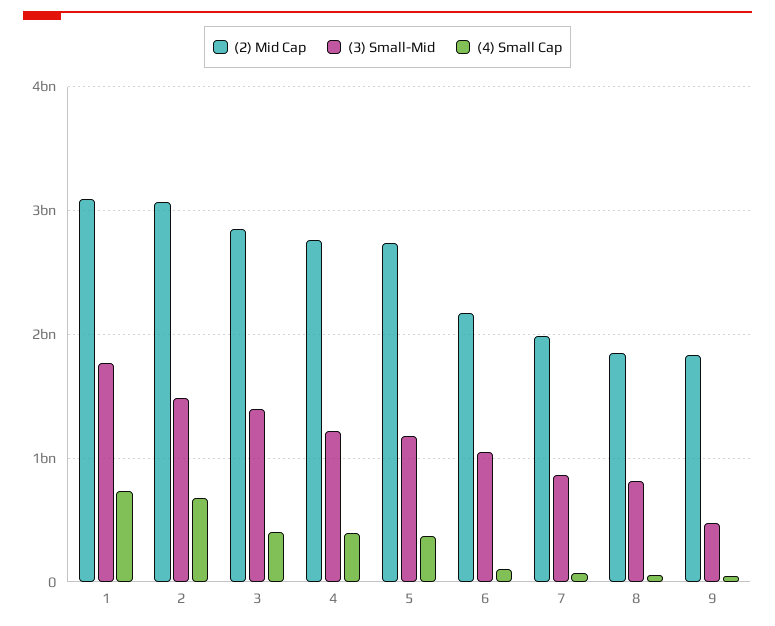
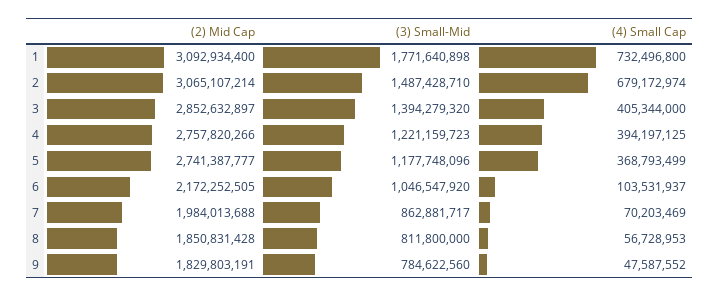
(3) Small-Mid, 9: 500000000 -> 784622560

